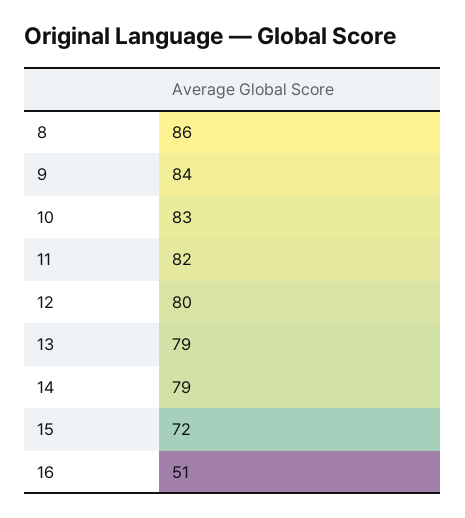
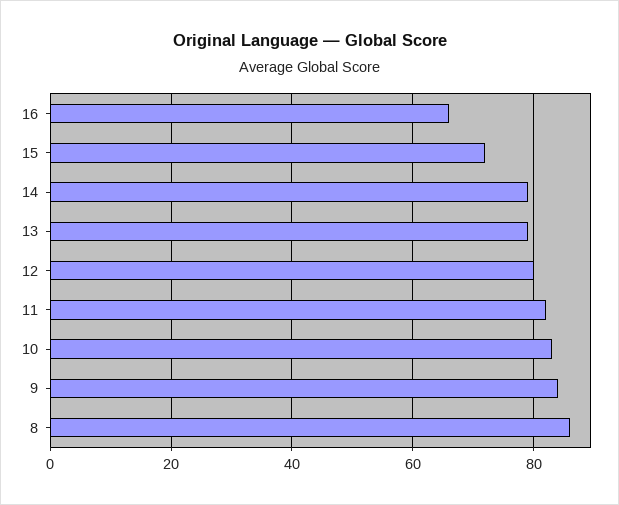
16: 51 -> 65

